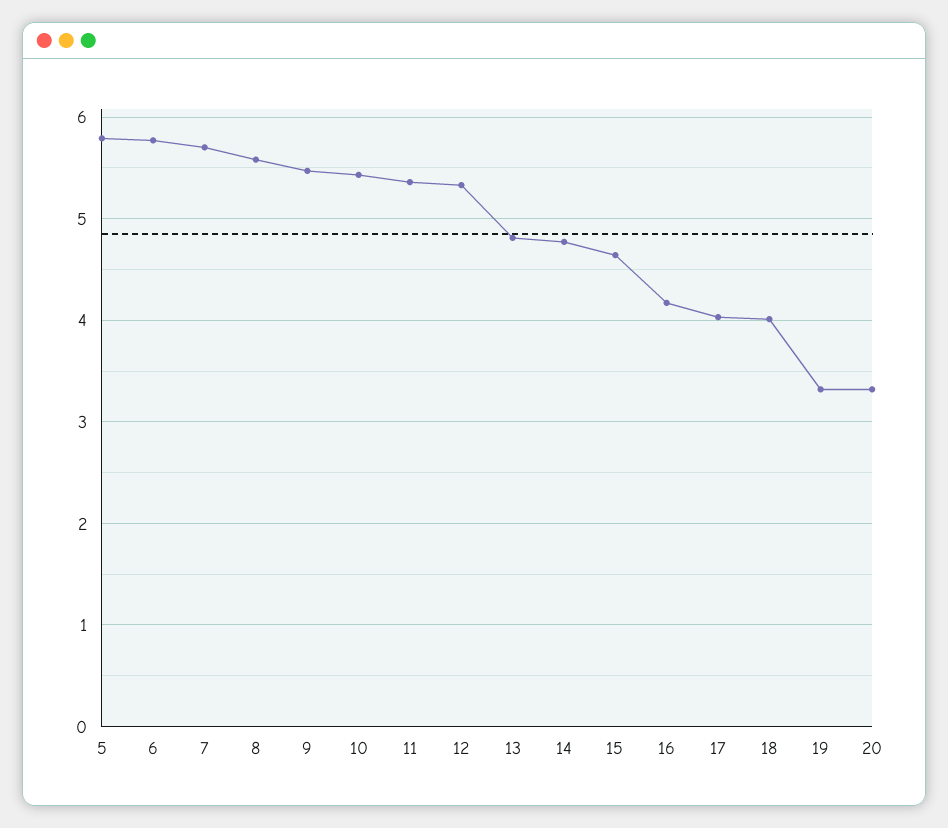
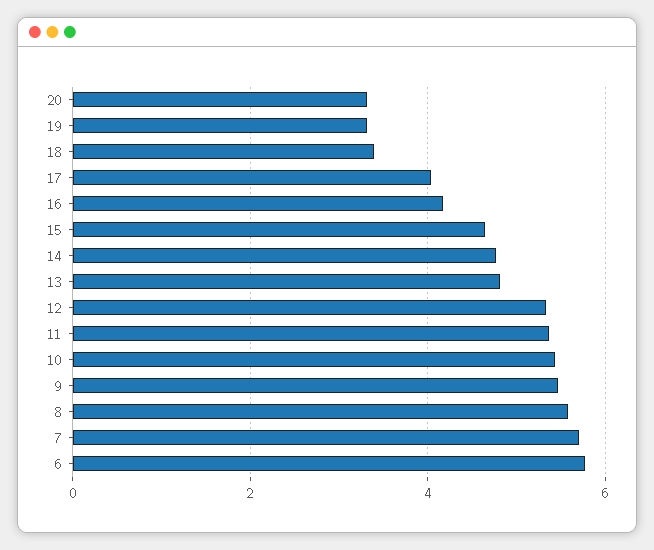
5: 5.8 -> none
18: 4 -> 3.4

